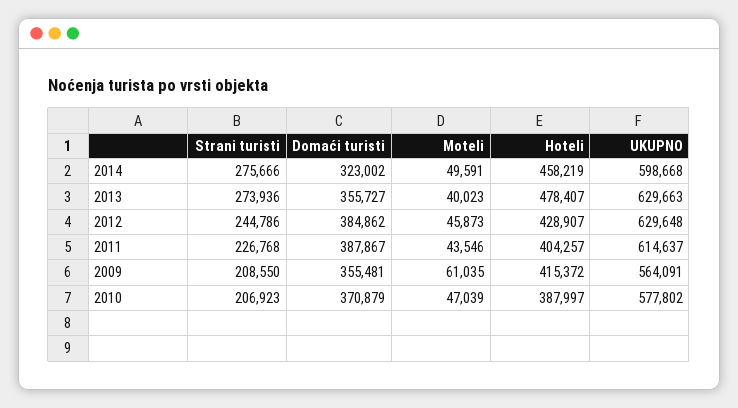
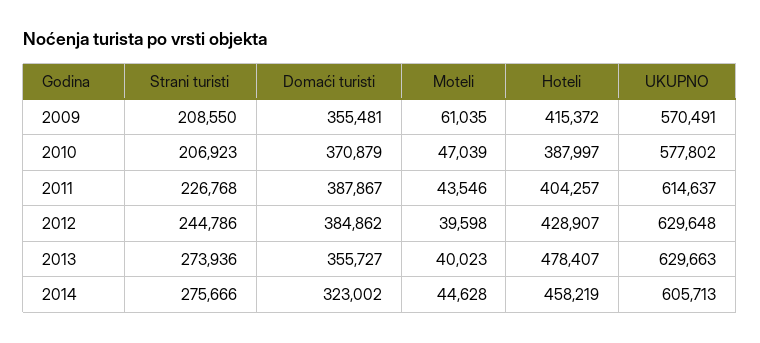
Moteli, 2014: 49591 -> 44628
UKUPNO, 2014: 598668 -> 605713
Moteli, 2012: 45873 -> 39598
UKUPNO, 2009: 564091 -> 570491

